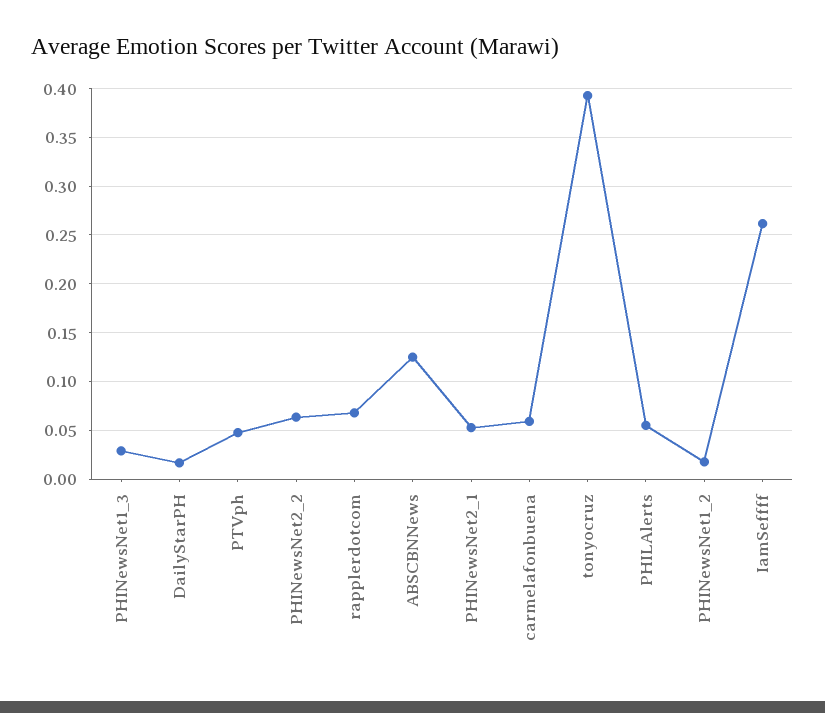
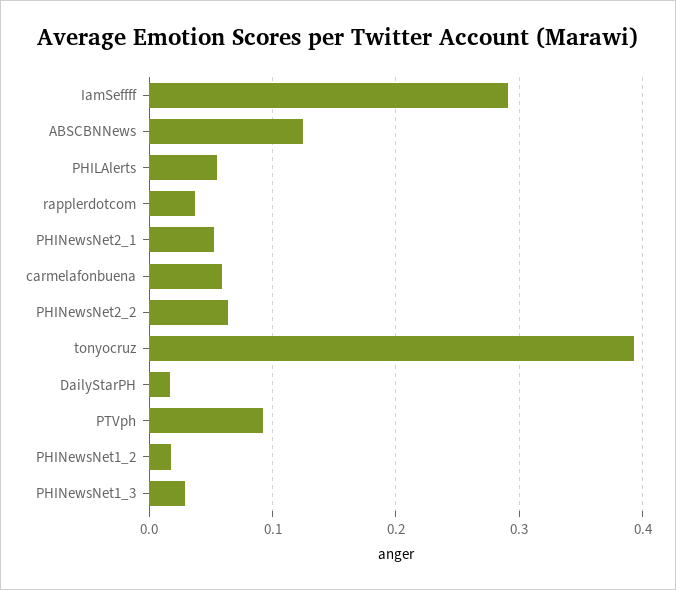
PTVph: 0.05 -> 0.09
rapplerdotcom: 0.07 -> 0.04
IamSeffff: 0.26 -> 0.29

